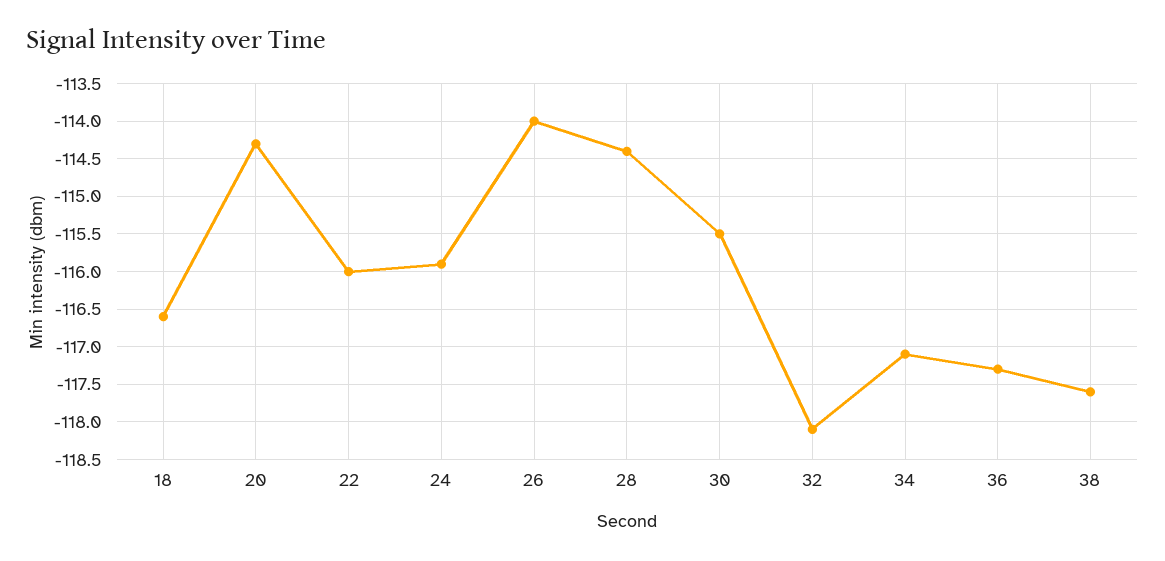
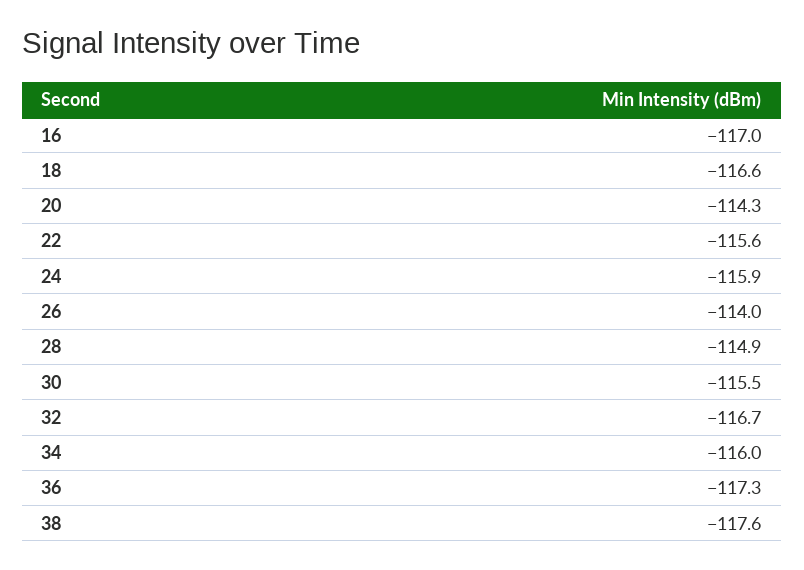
22: -116 -> -115.6
28: -114.4 -> -114.9
32: -118.1 -> -116.7
34: -117.1 -> -116
16: none -> -117

